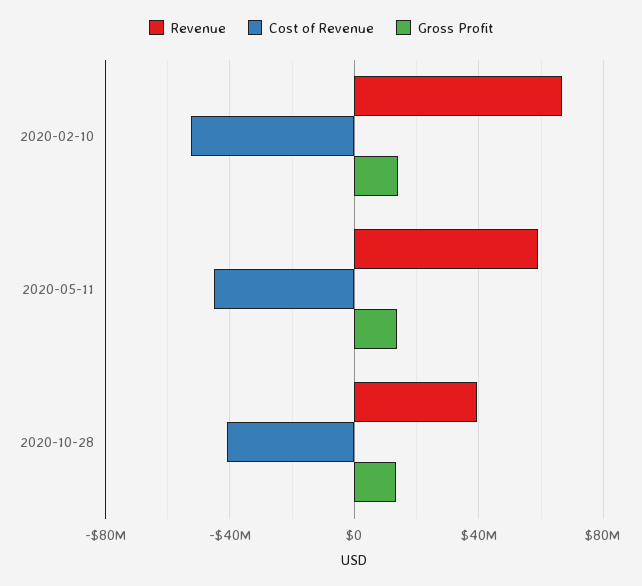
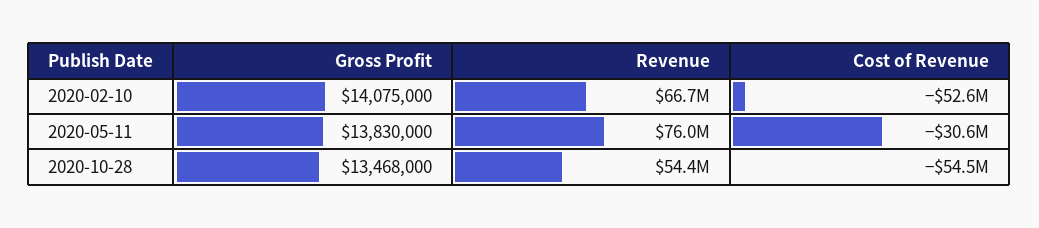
Revenue, 2020-05-11: 60000000 -> 76000000
Cost of Revenue, 2020-05-11: -45000000 -> -30600000
Revenue, 2020-10-28: 40000000 -> 54400000
Cost of Revenue, 2020-10-28: -40000000 -> -54500000

